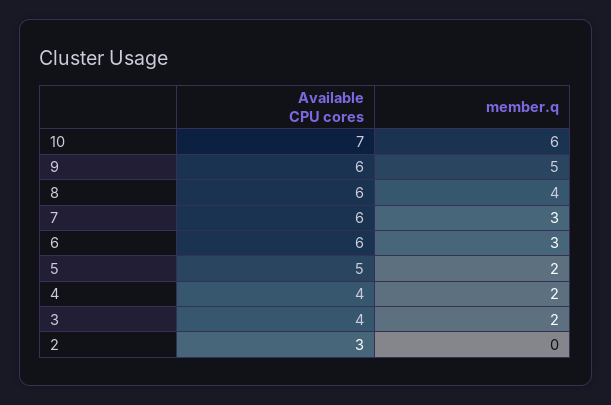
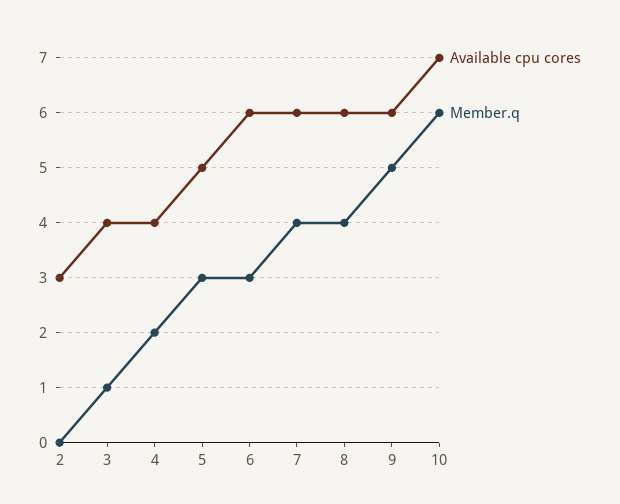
member.q, 7: 3 -> 4
member.q, 5: 2 -> 3
member.q, 3: 2 -> 1

